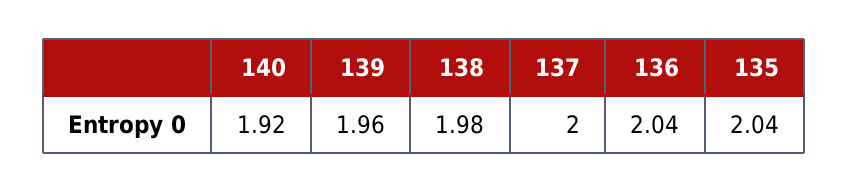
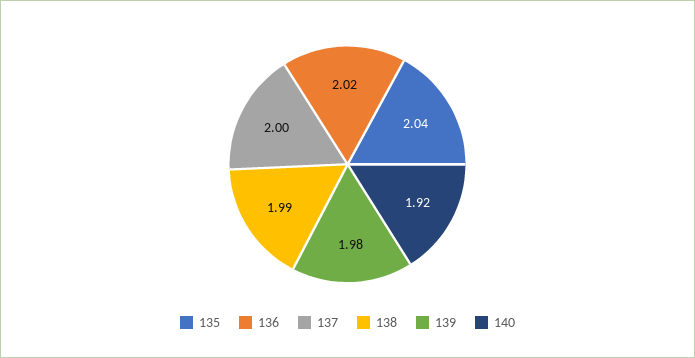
139: 1.96 -> 1.98
138: 1.98 -> 1.99
136: 2.04 -> 2.02

